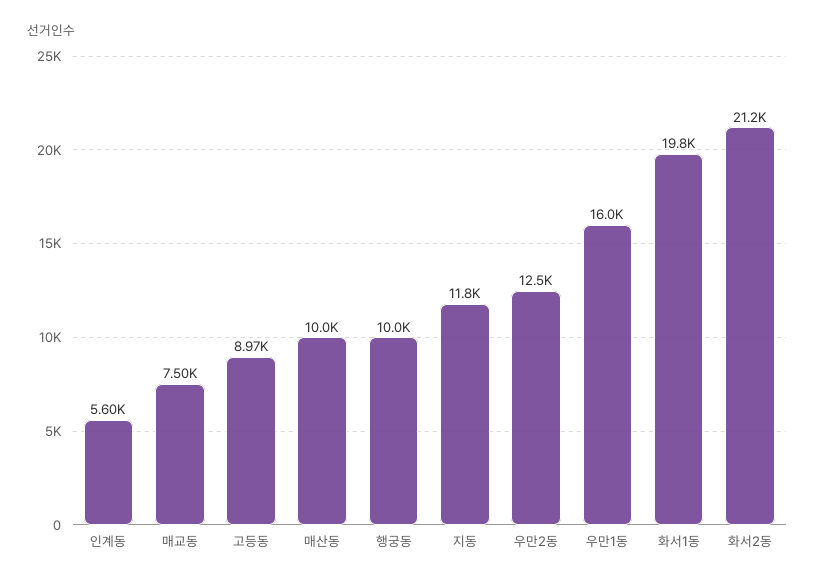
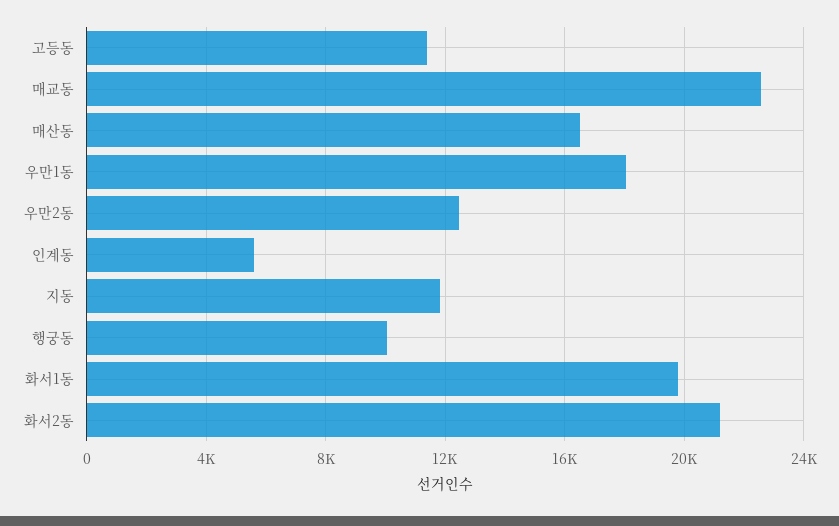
매교동: 7500 -> 22500
고등동: 8970 -> 11500
매산동: 10000 -> 16500
우만1동: 16000 -> 18000

